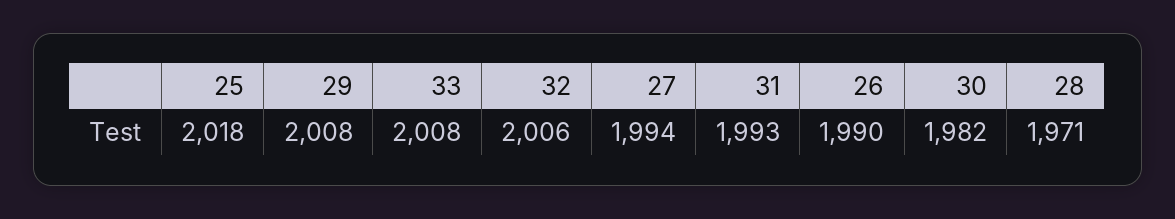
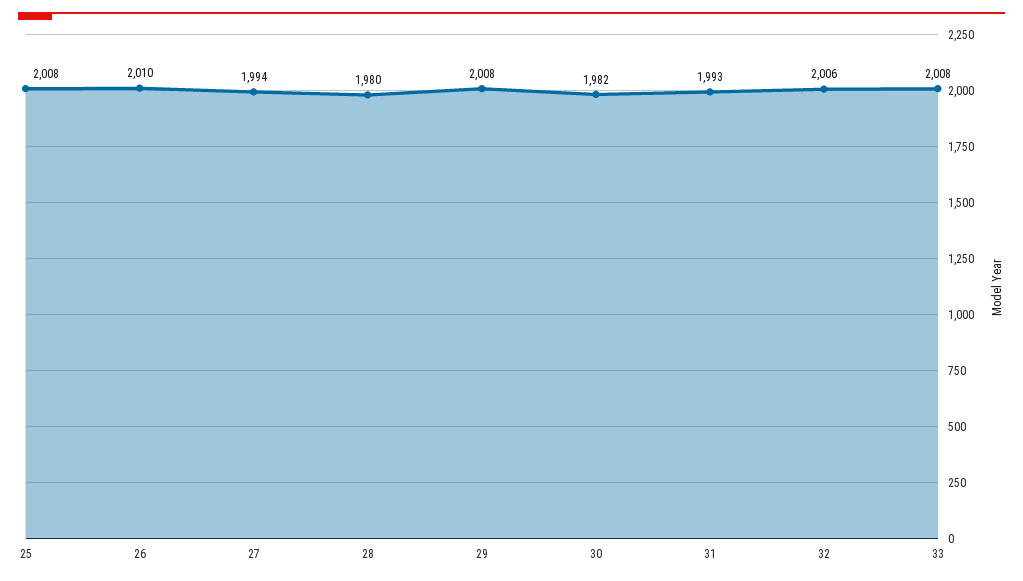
25: 2018 -> 2008
26: 1990 -> 2010
28: 1971 -> 1980

